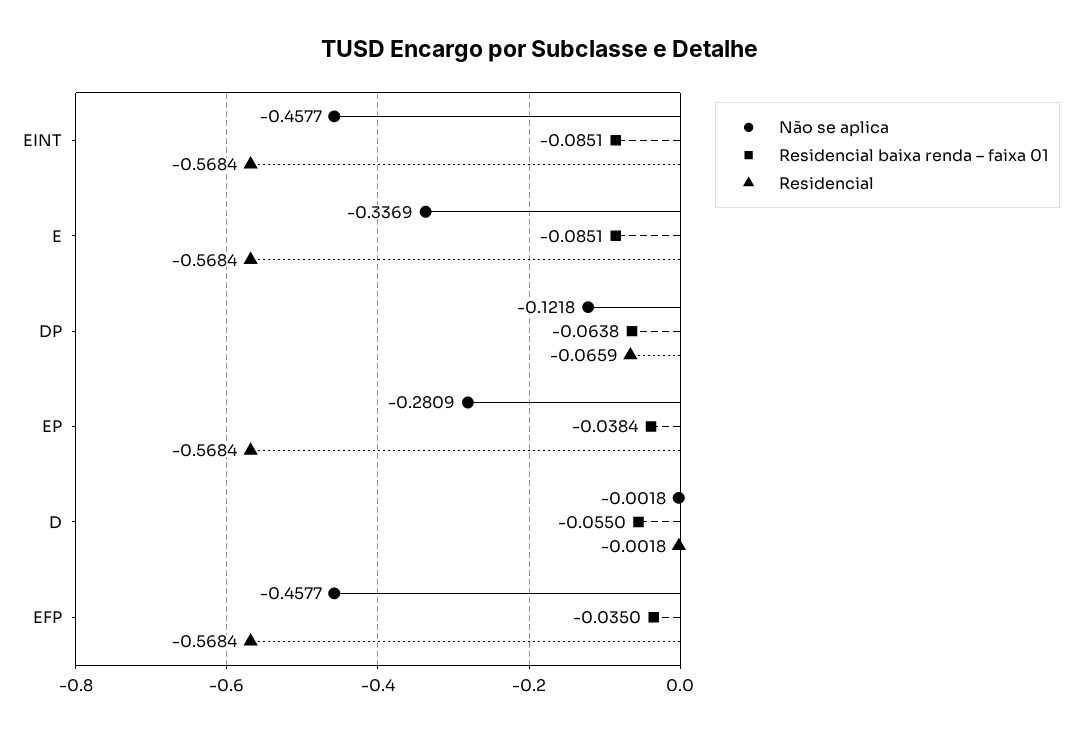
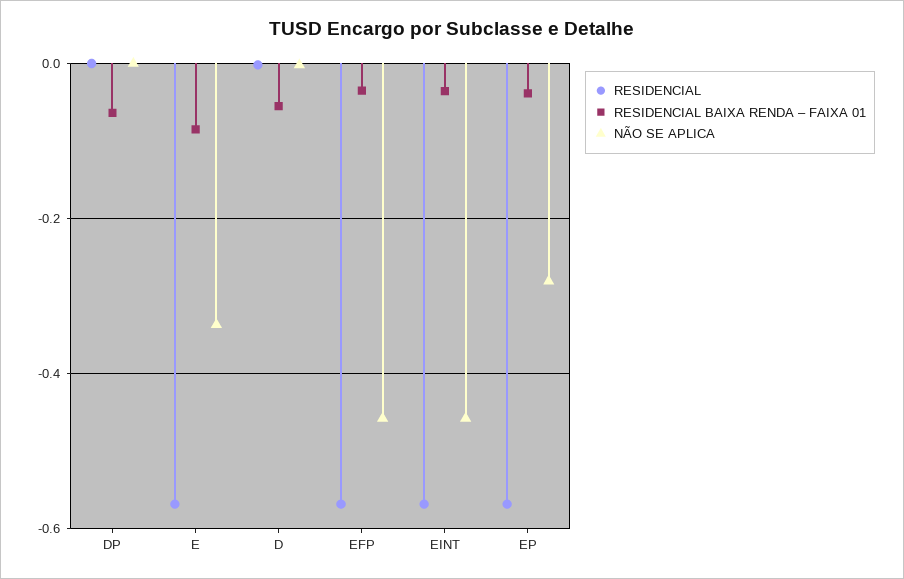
Residencial baixa renda – faixa 01, EINT: -0.0851 -> -0.04
Não se aplica, DP: -0.1218 -> 0
Residencial, DP: -0.0659 -> 0

